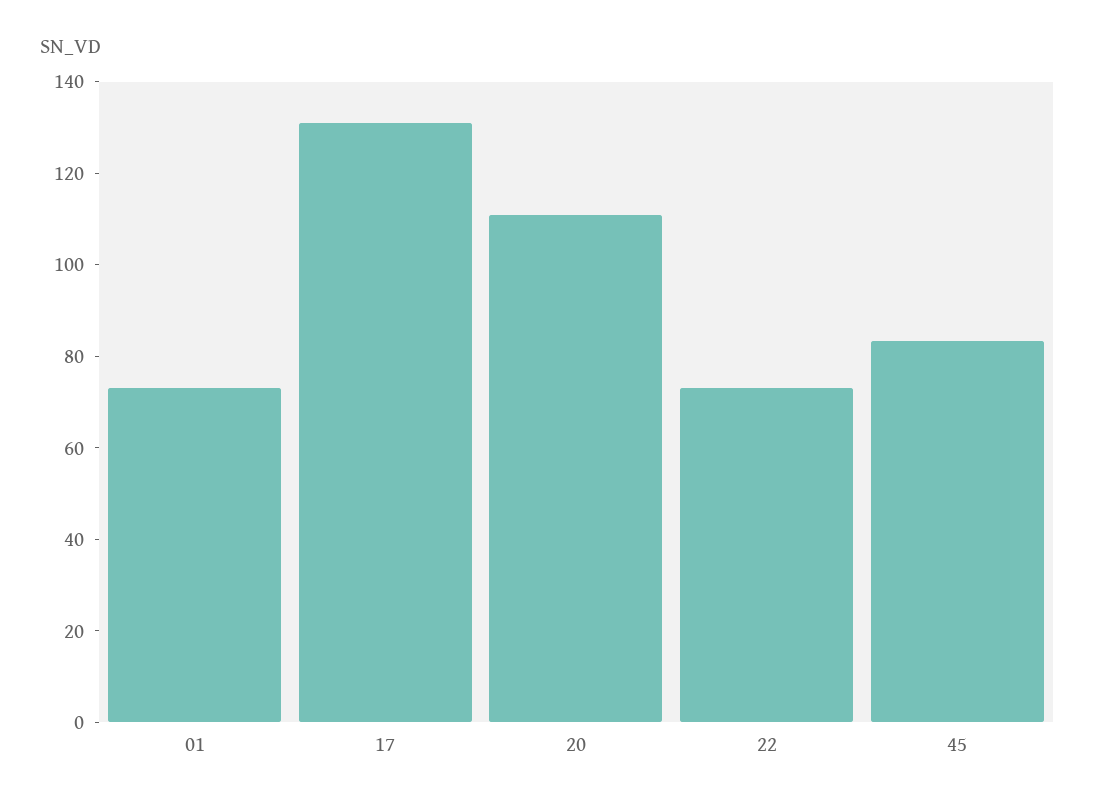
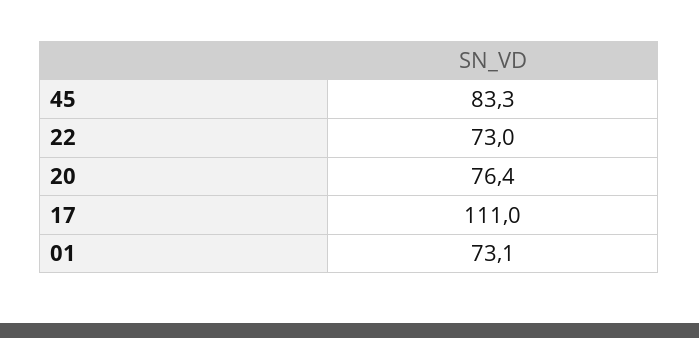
17: 130 -> 111
20: 110 -> 76.4

